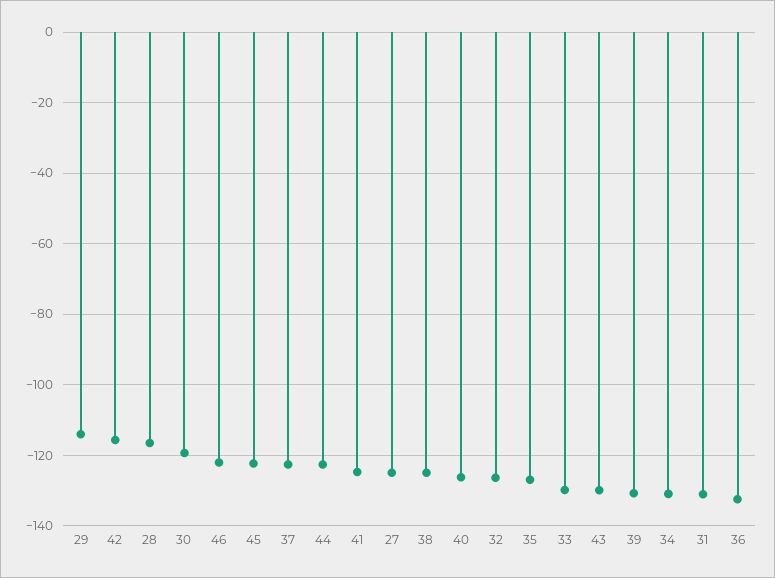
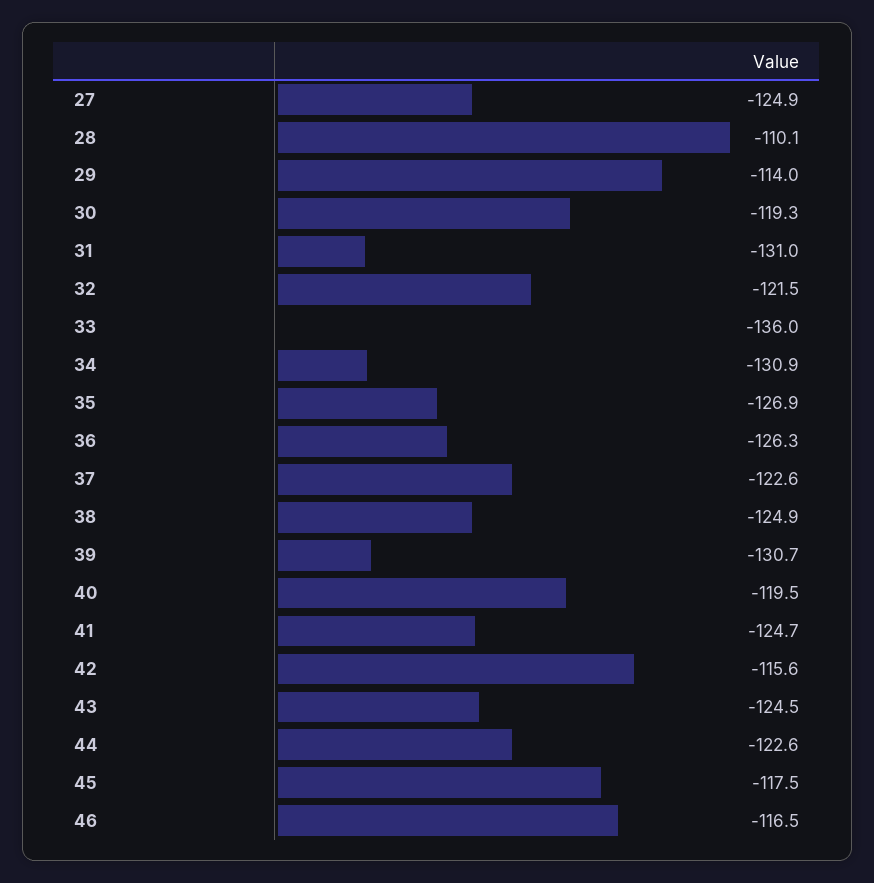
28: -116 -> -110.1
46: -122 -> -116.5
45: -122 -> -117.5
40: -126 -> -119.5
32: -126 -> -121.5
33: -130 -> -136
43: -130 -> -124.5
36: -132 -> -126.3

